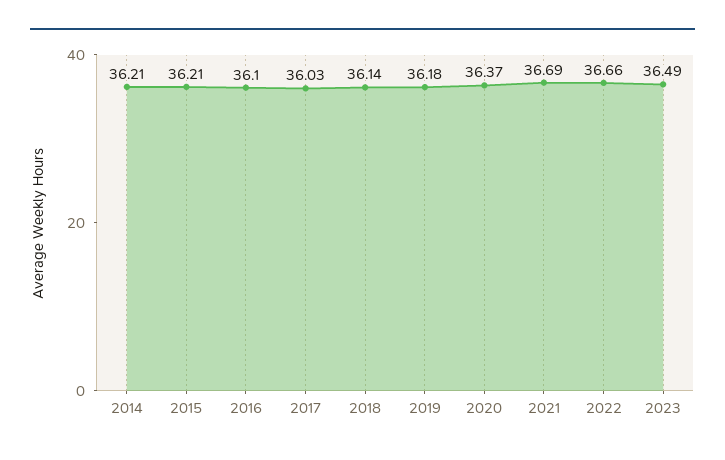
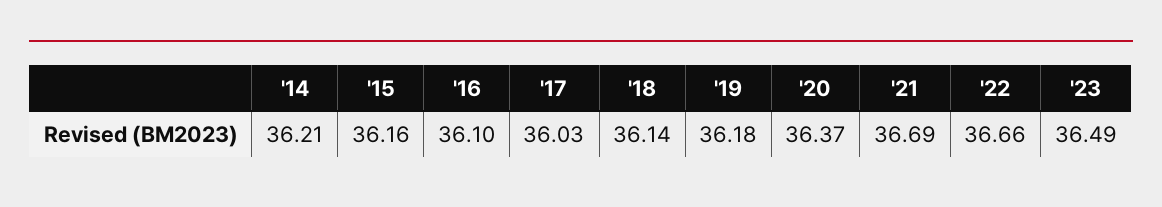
2015: 36.21 -> 36.16

